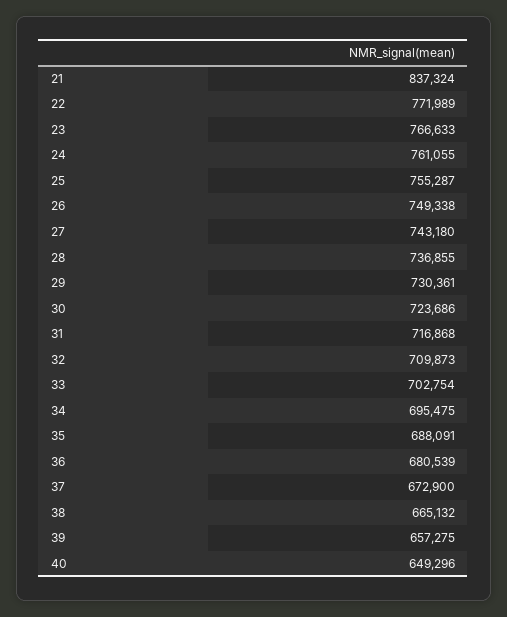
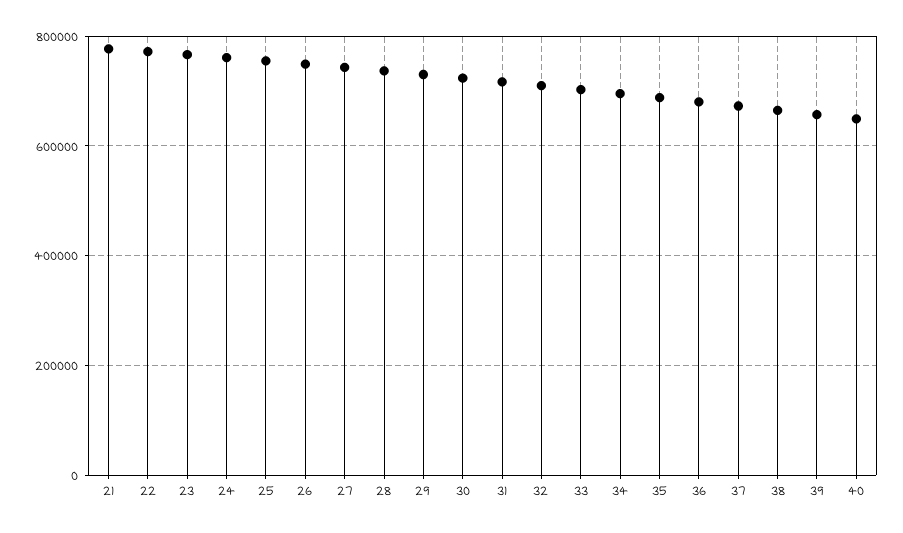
21: 837324 -> 780000

